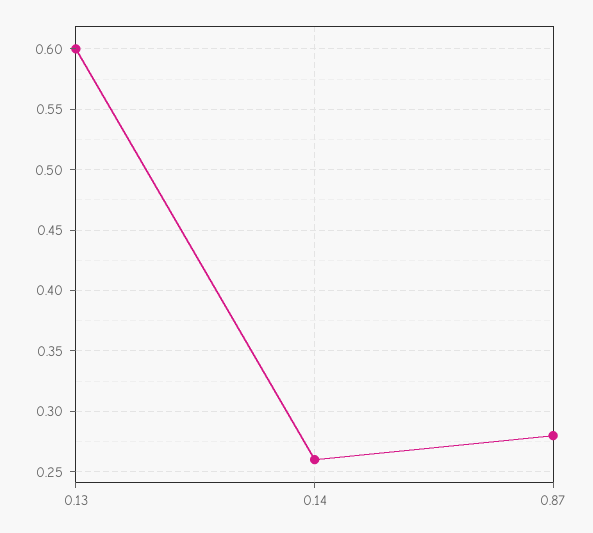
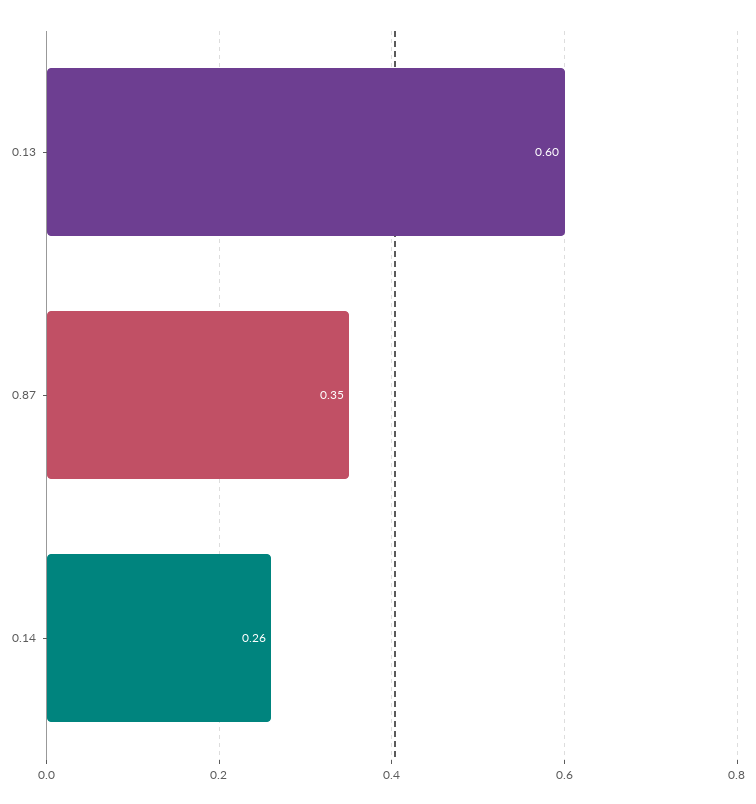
0.87: 0.28 -> 0.35

